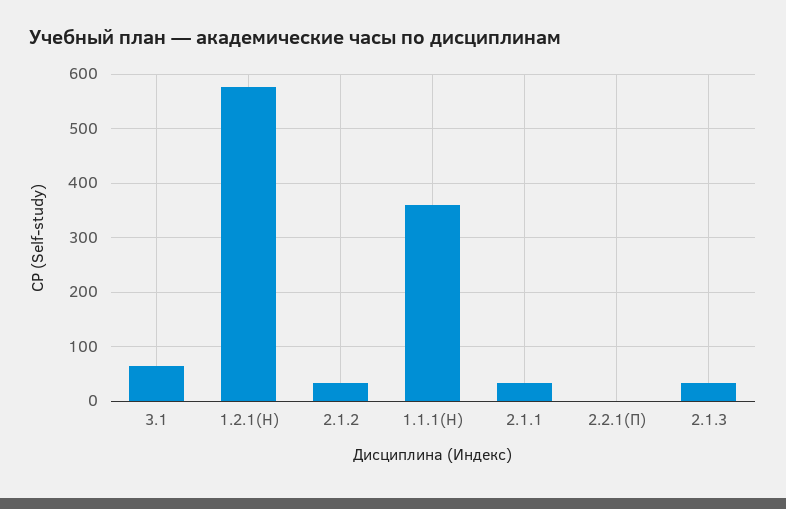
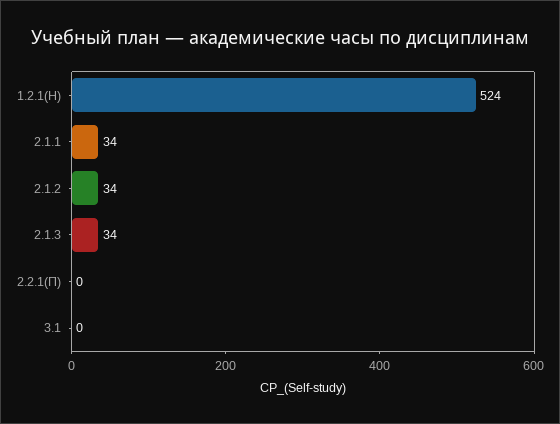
3.1: 60 -> 0
1.2.1(Н): 580 -> 524
1.1.1(Н): 360 -> none

